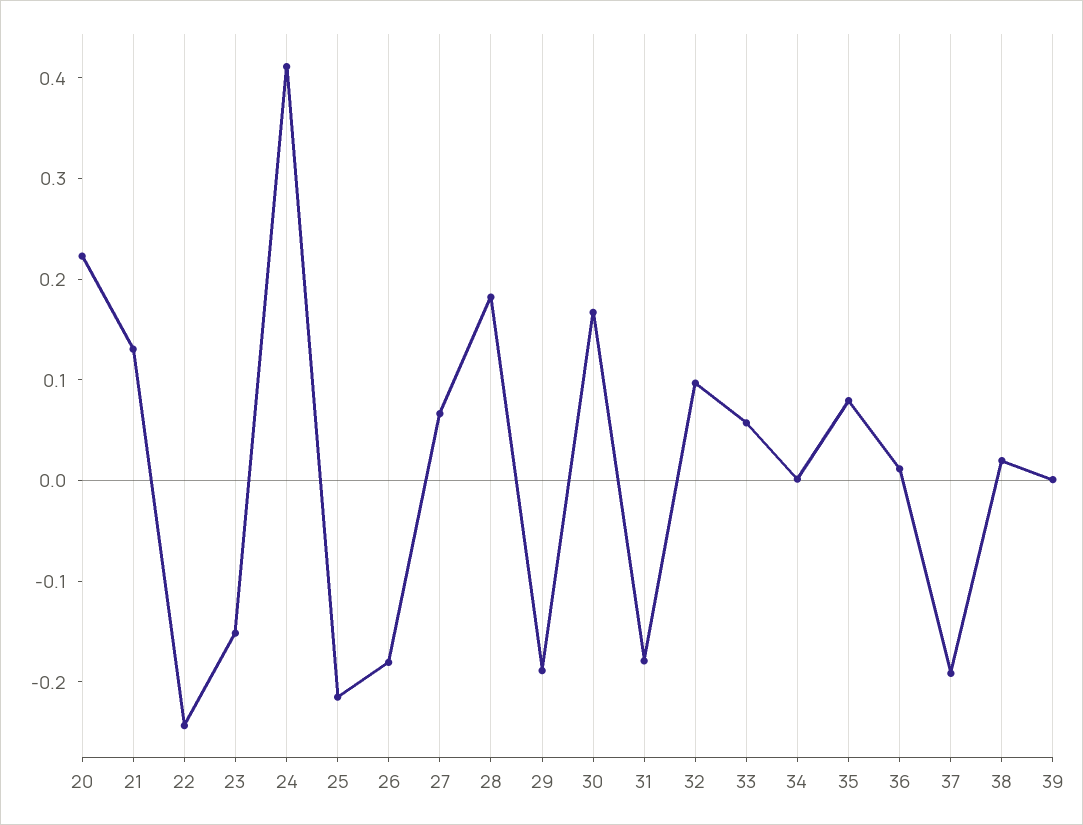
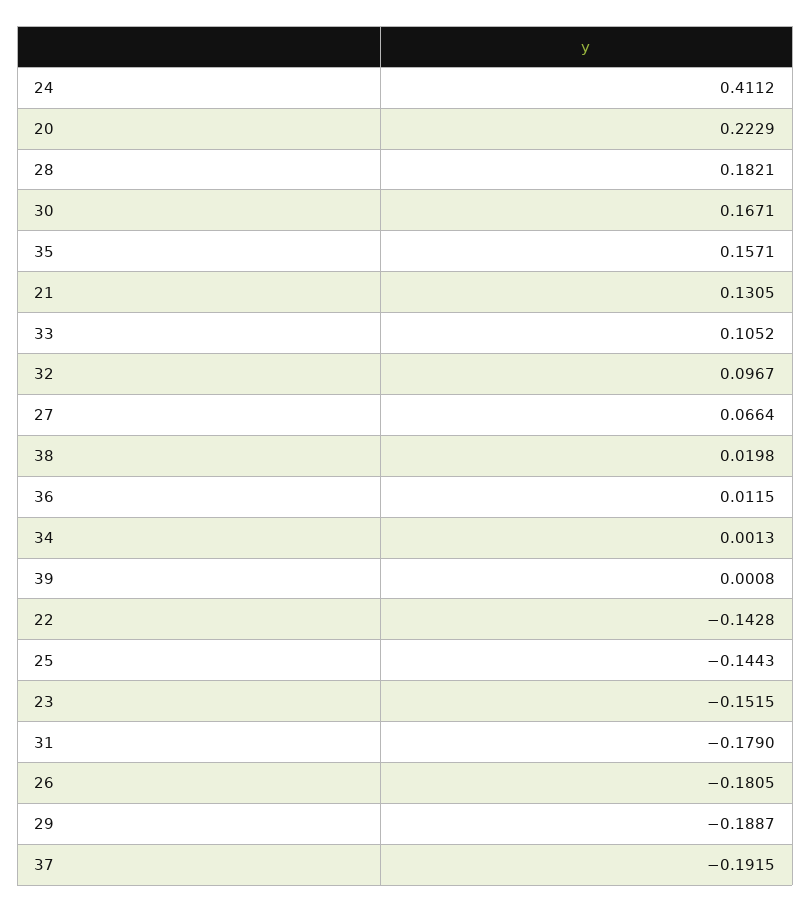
22: -0.24 -> -0.1428
25: -0.22 -> -0.1443
33: 0.06 -> 0.1052
35: 0.08 -> 0.1571

